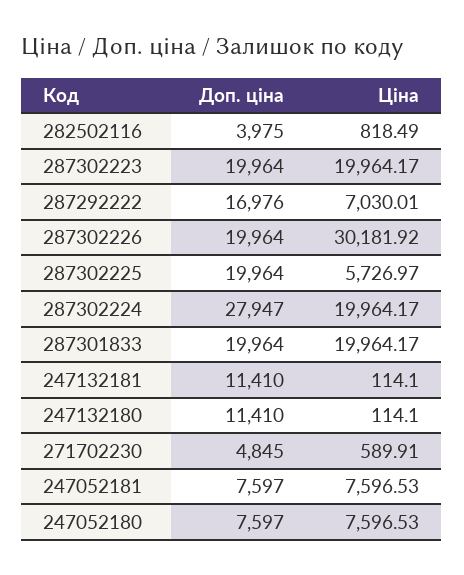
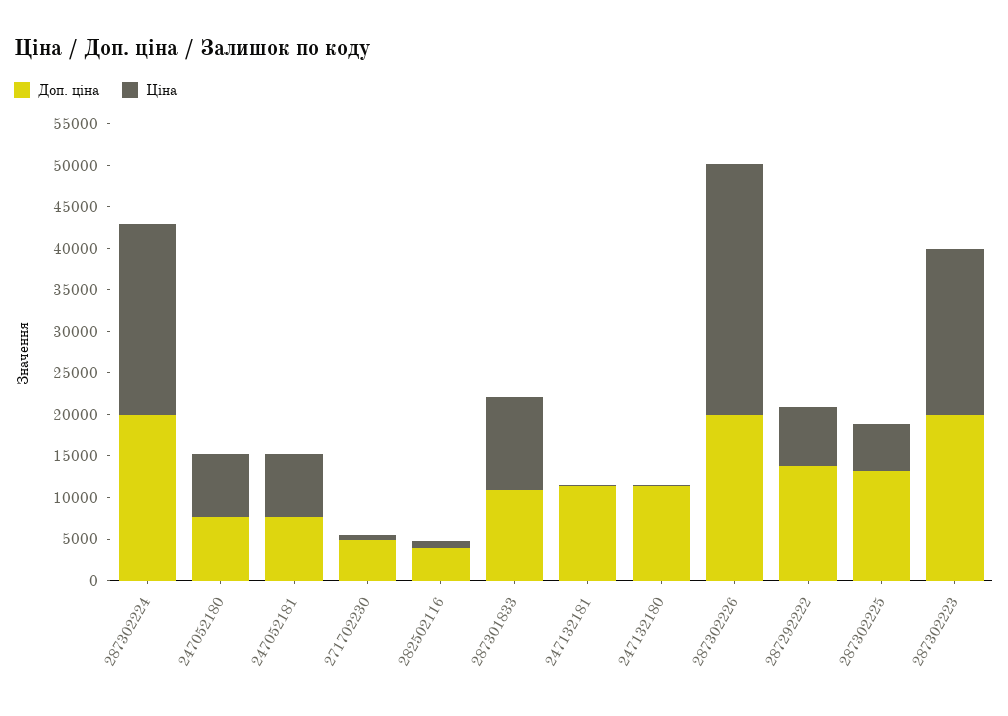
Доп. ціна, 287292222: 16976 -> 14000
Доп. ціна, 287302225: 19964 -> 13000
Доп. ціна, 287302224: 27947 -> 20000
Ціна, 287302224: 19964.17 -> 23000
Доп. ціна, 287301833: 19964 -> 11000
Ціна, 287301833: 19964.17 -> 11000

